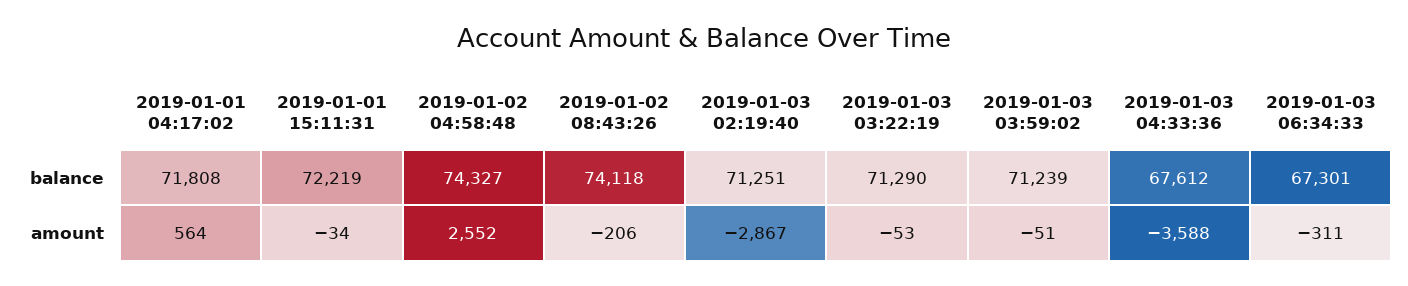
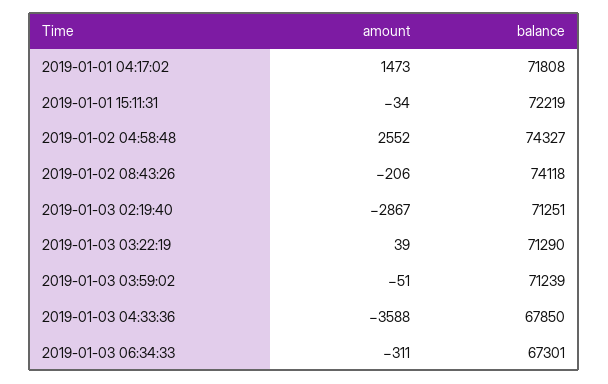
2019-01-03 04:33:36, balance: 67612 -> 67850
2019-01-01 04:17:02, amount: 564 -> 1473
2019-01-03 03:22:19, amount: -53 -> 39

